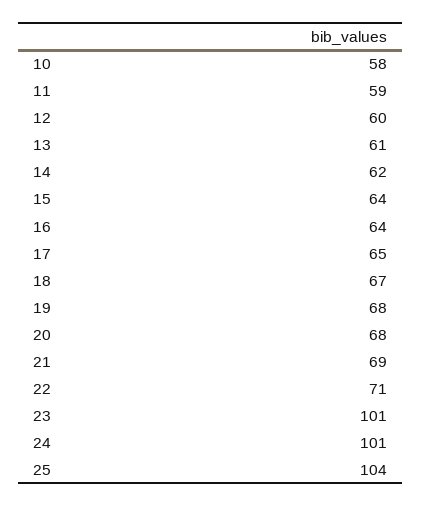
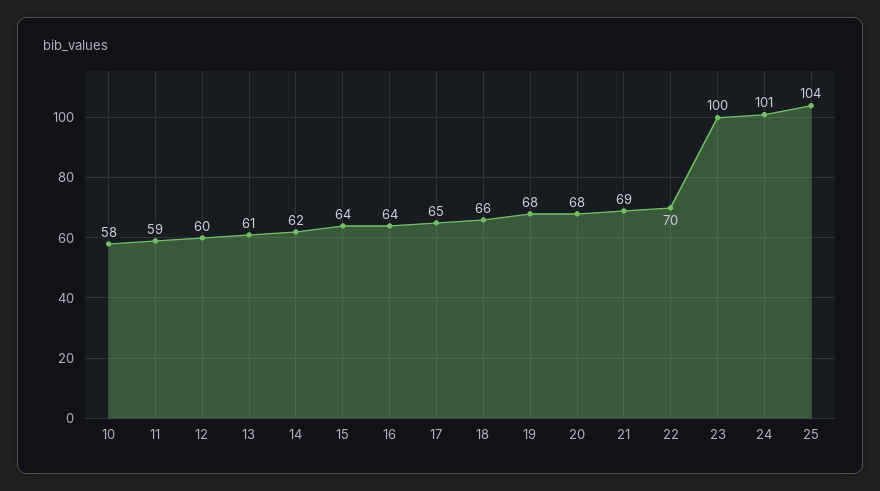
18: 67 -> 66
22: 71 -> 70
23: 101 -> 100

